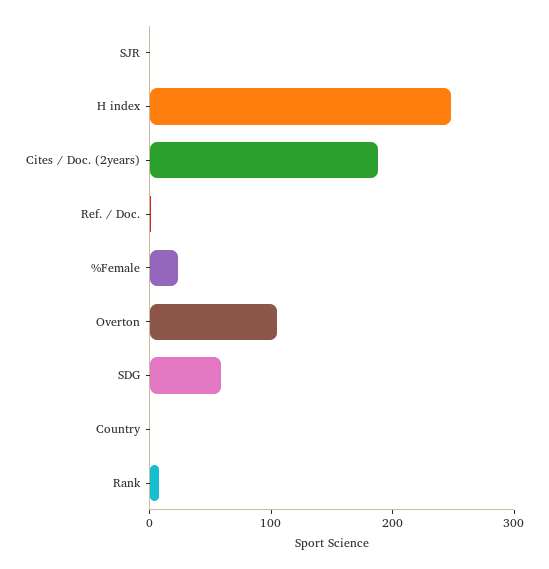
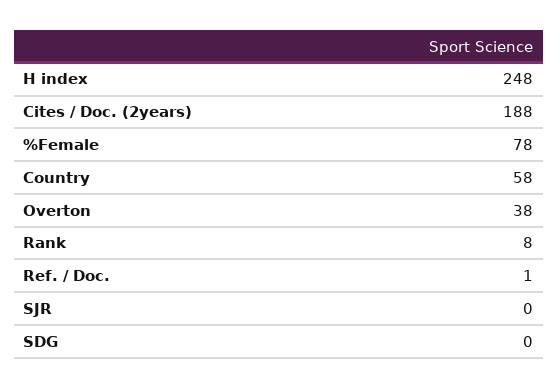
%Female: 20 -> 78
Overton: 100 -> 38
SDG: 60 -> 0
Country: 0 -> 58

